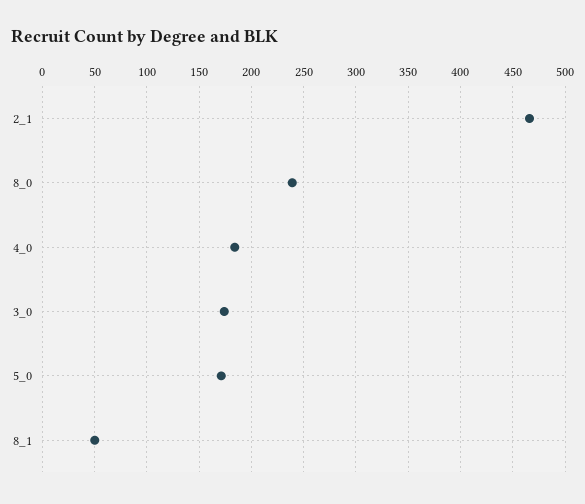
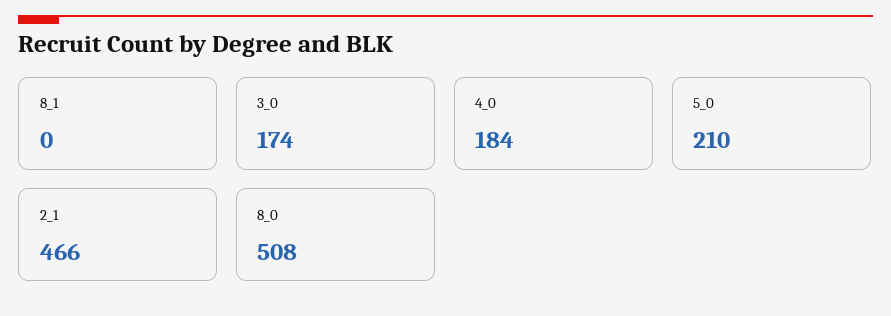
8_0: 240 -> 508
5_0: 170 -> 210
8_1: 50 -> 0

